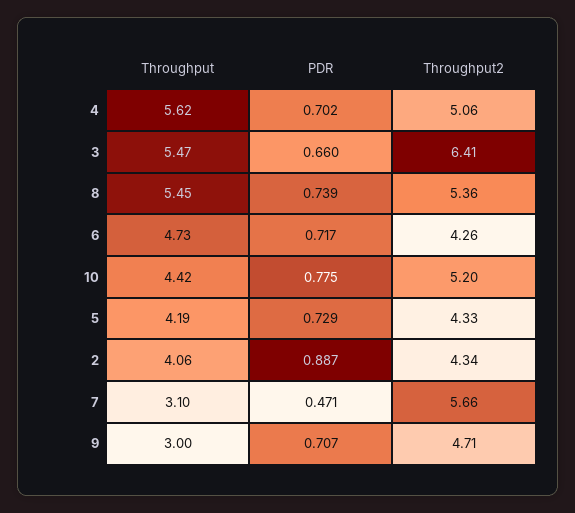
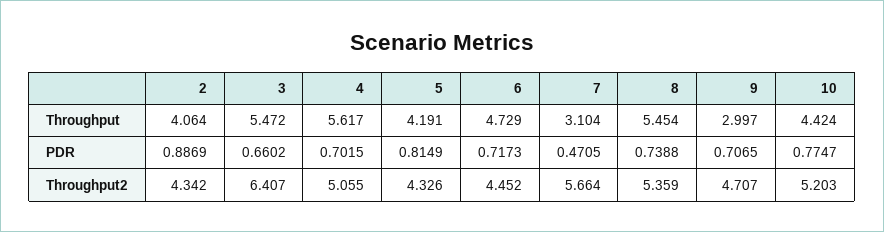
Throughput2, 6: 4.26 -> 4.452
PDR, 5: 0.729 -> 0.8149

